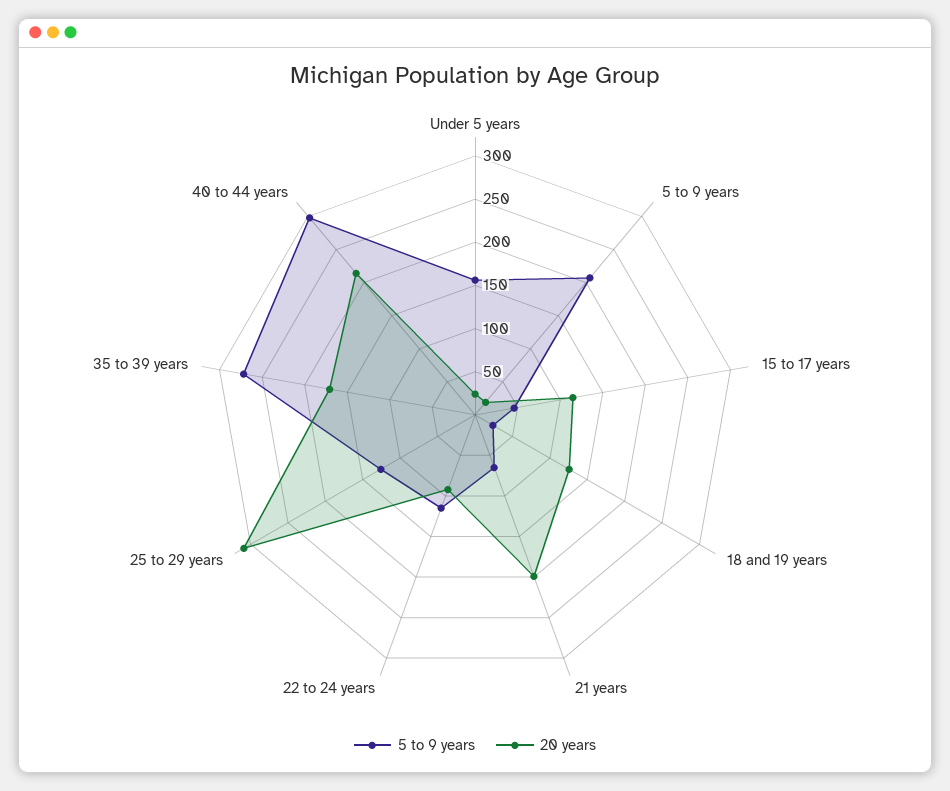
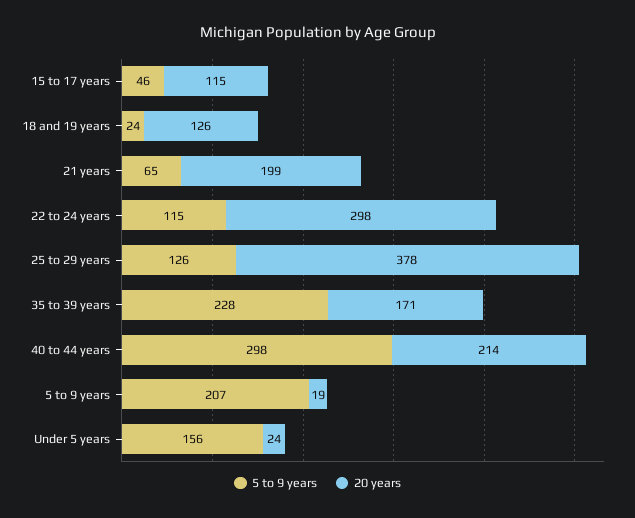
20 years, 22 to 24 years: 90 -> 298
20 years, 25 to 29 years: 310 -> 378
5 to 9 years, 35 to 39 years: 270 -> 228

